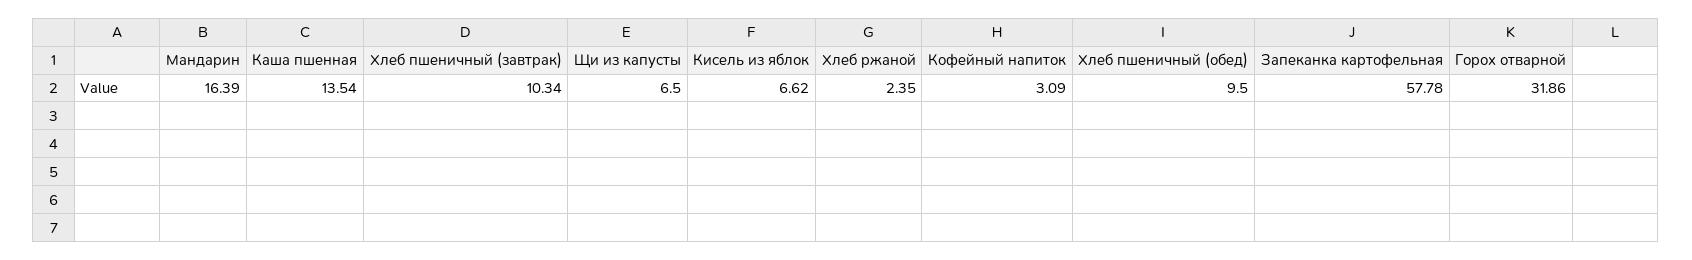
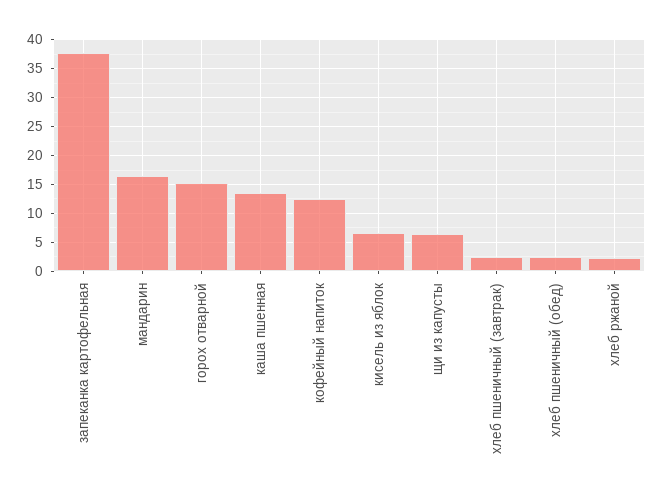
Хлеб пшеничный (завтрак): 10.34 -> 2.5
Кофейный напиток: 3.09 -> 12.5
Хлеб пшеничный (обед): 9.5 -> 2.5
Запеканка картофельная: 57.78 -> 37.5
Горох отварной: 31.86 -> 15

